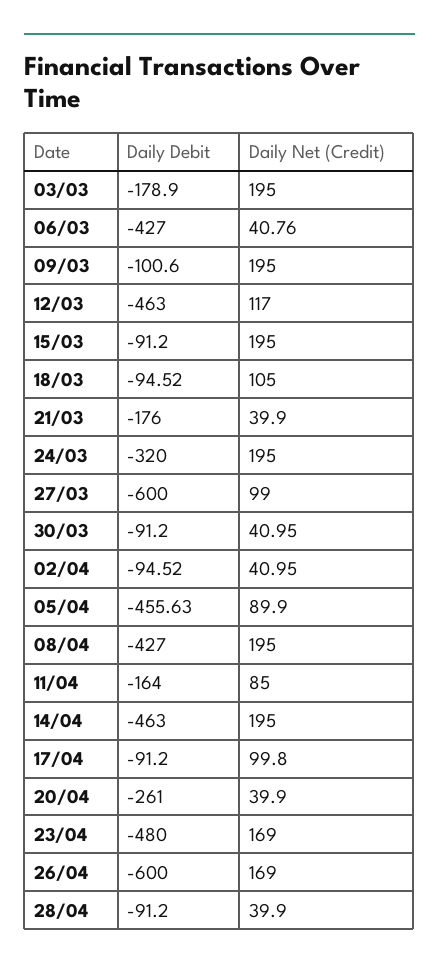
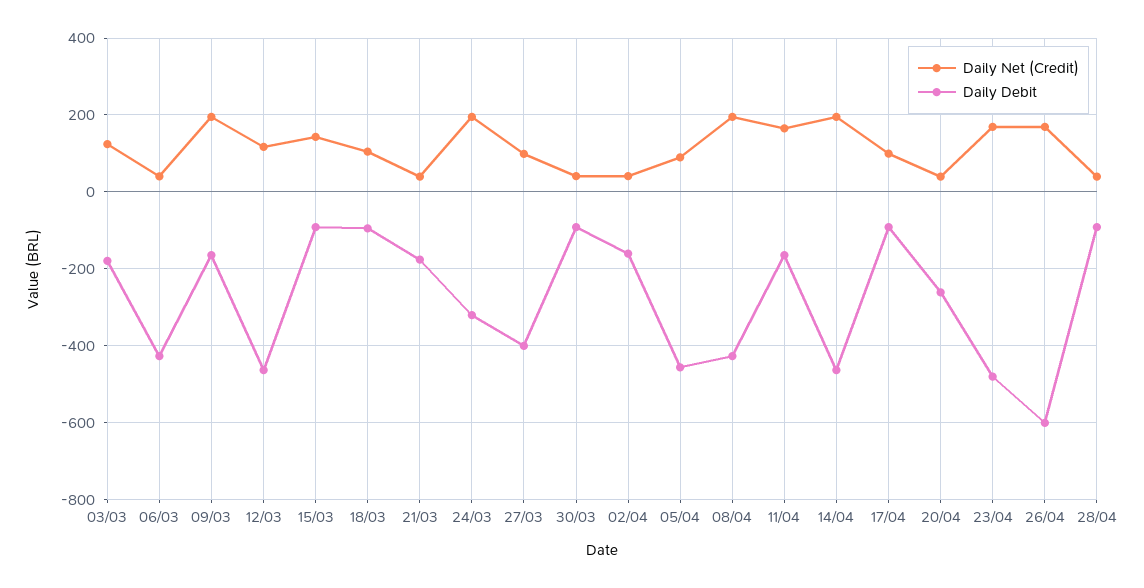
Daily Net (Credit), 03/03: 195 -> 120
Daily Debit, 09/03: -100.6 -> -160
Daily Net (Credit), 15/03: 195 -> 140
Daily Debit, 27/03: -600 -> -400
Daily Debit, 02/04: -94.52 -> -160
Daily Net (Credit), 11/04: 85 -> 160

